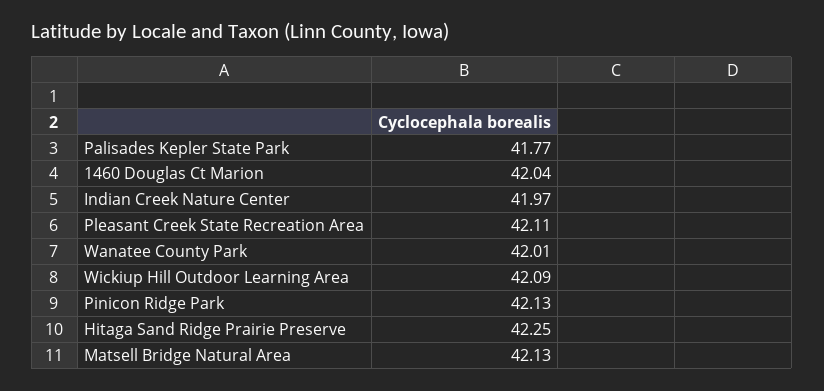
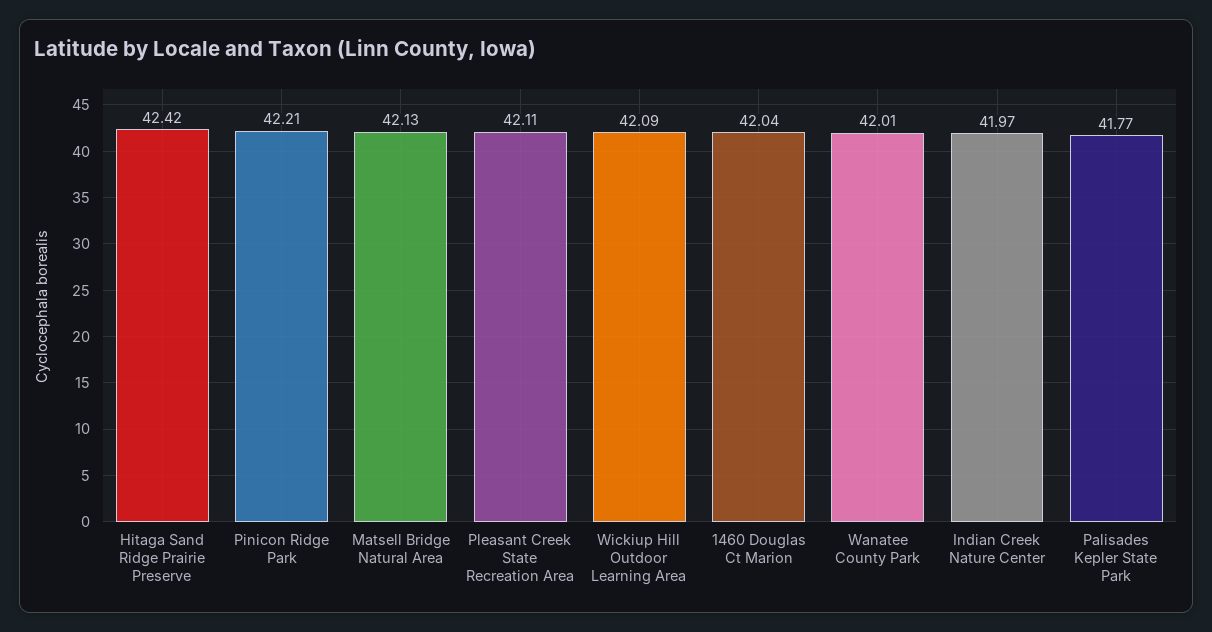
Pinicon Ridge Park: 42.13 -> 42.21
Hitaga Sand Ridge Prairie Preserve: 42.25 -> 42.42

